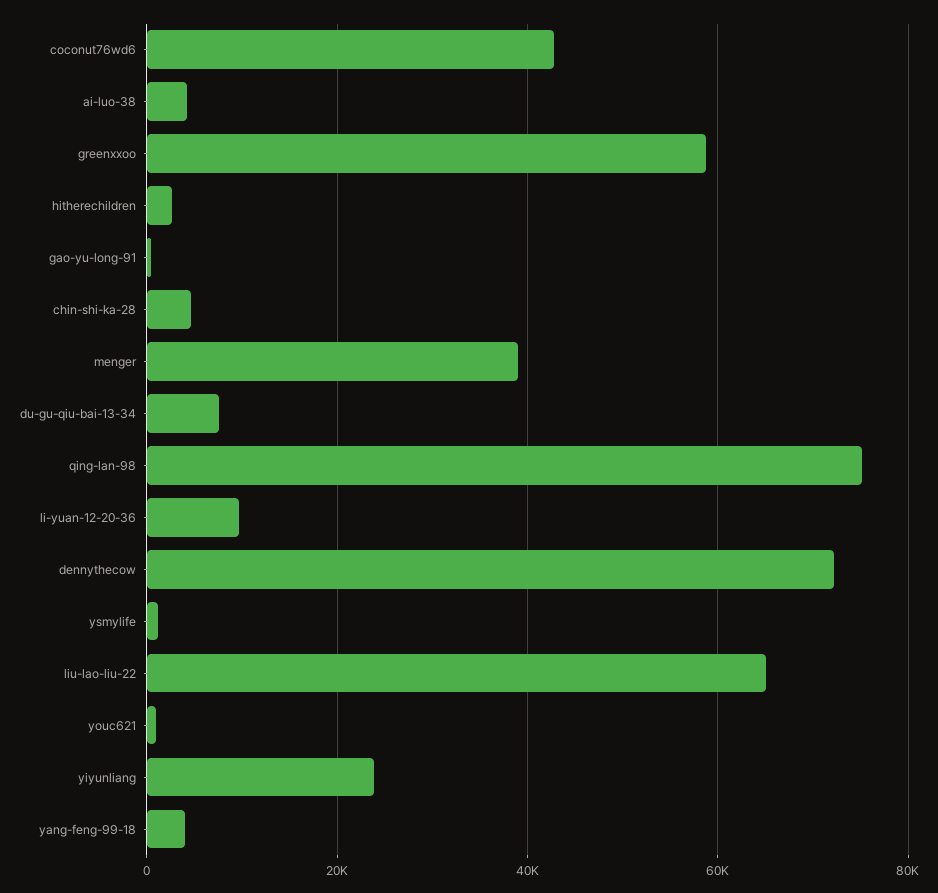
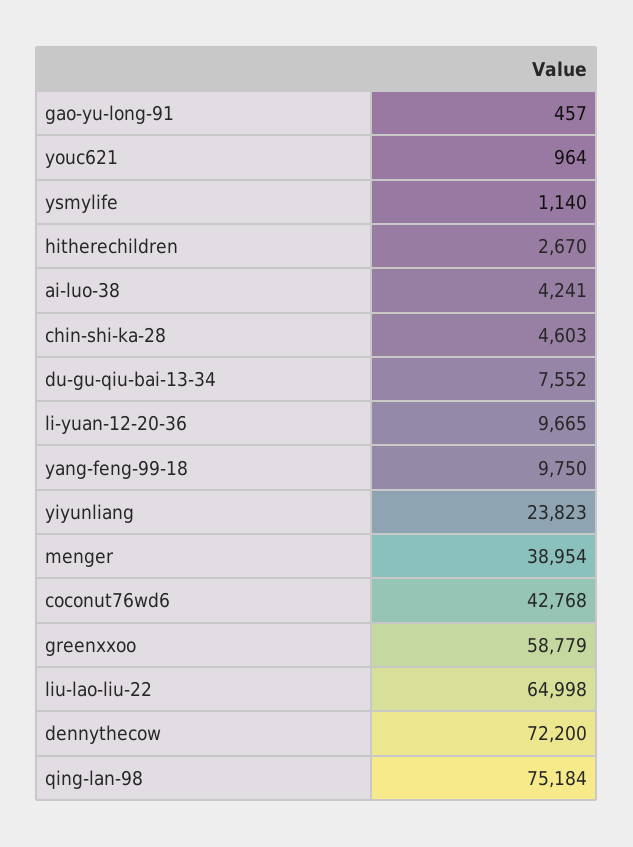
yang-feng-99-18: 4000 -> 9750

